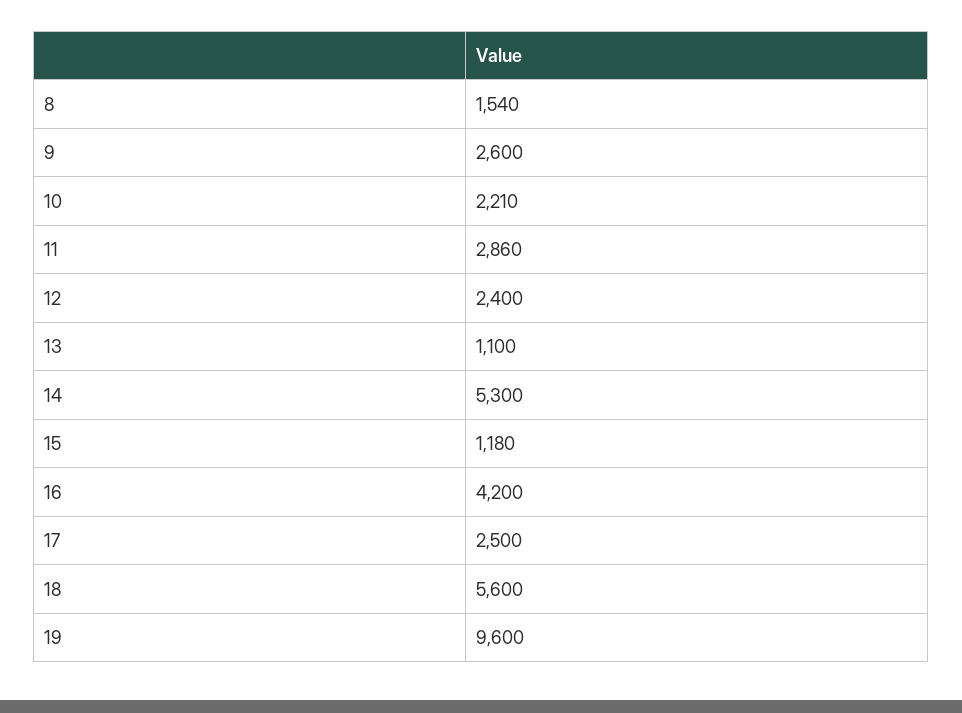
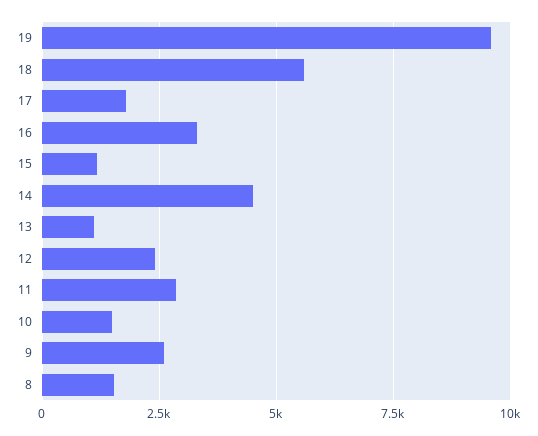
10: 2210 -> 1500
14: 5300 -> 4500
16: 4200 -> 3250
17: 2500 -> 1750

